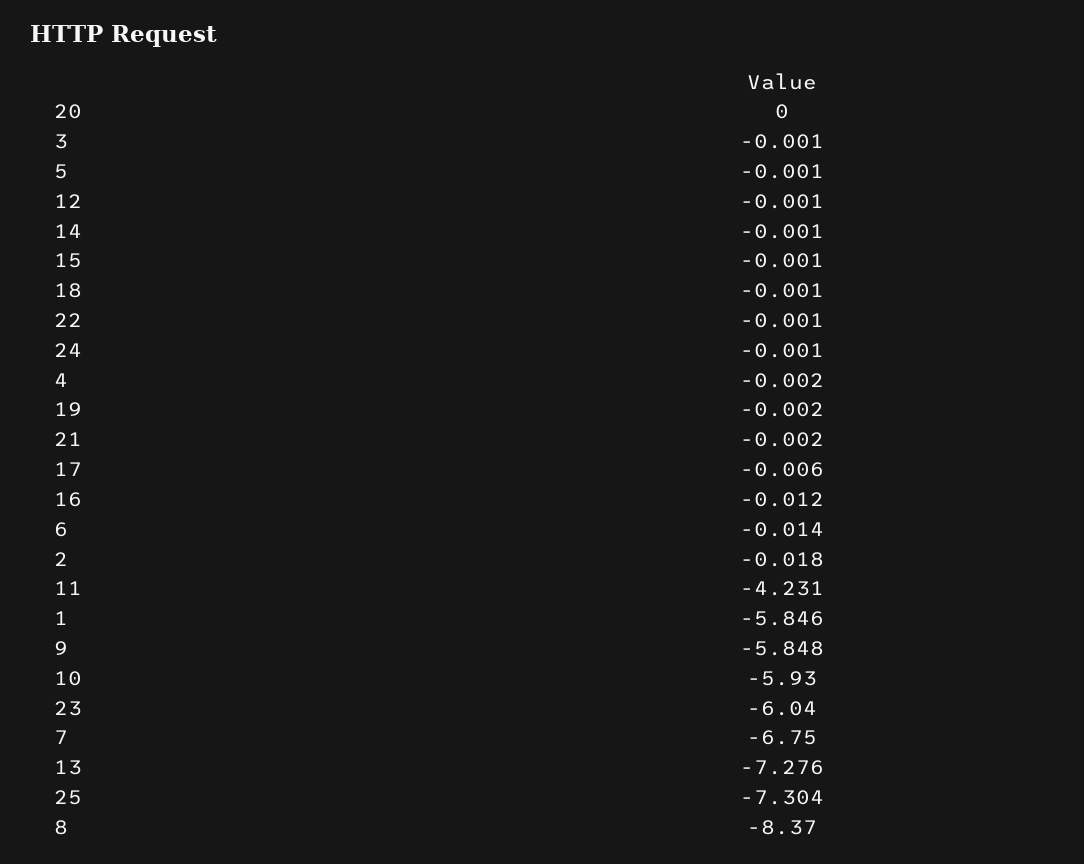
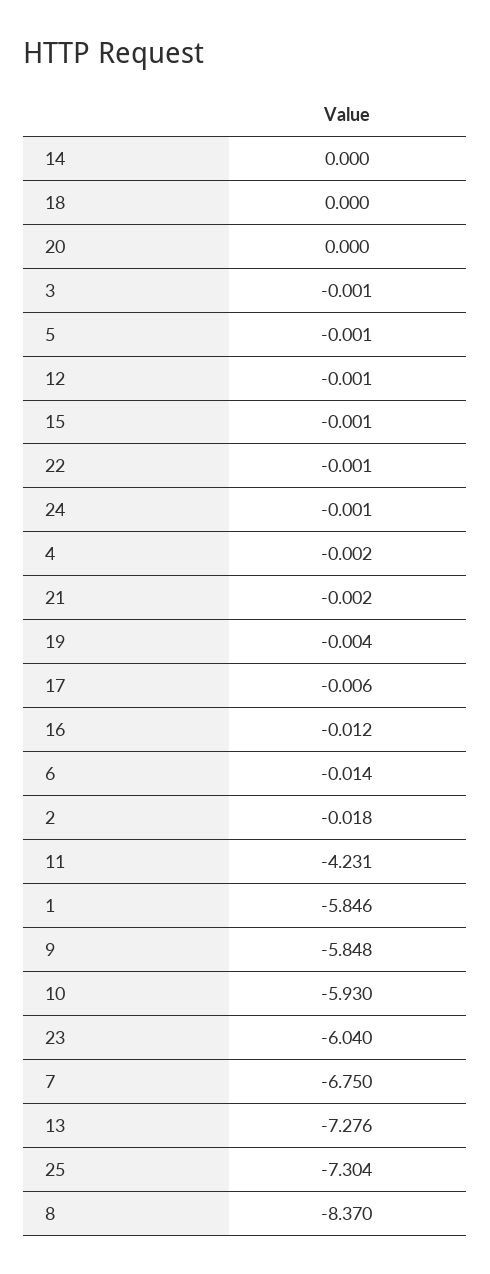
14: -0.001 -> 0
18: -0.001 -> 0
19: -0.002 -> -0.004

